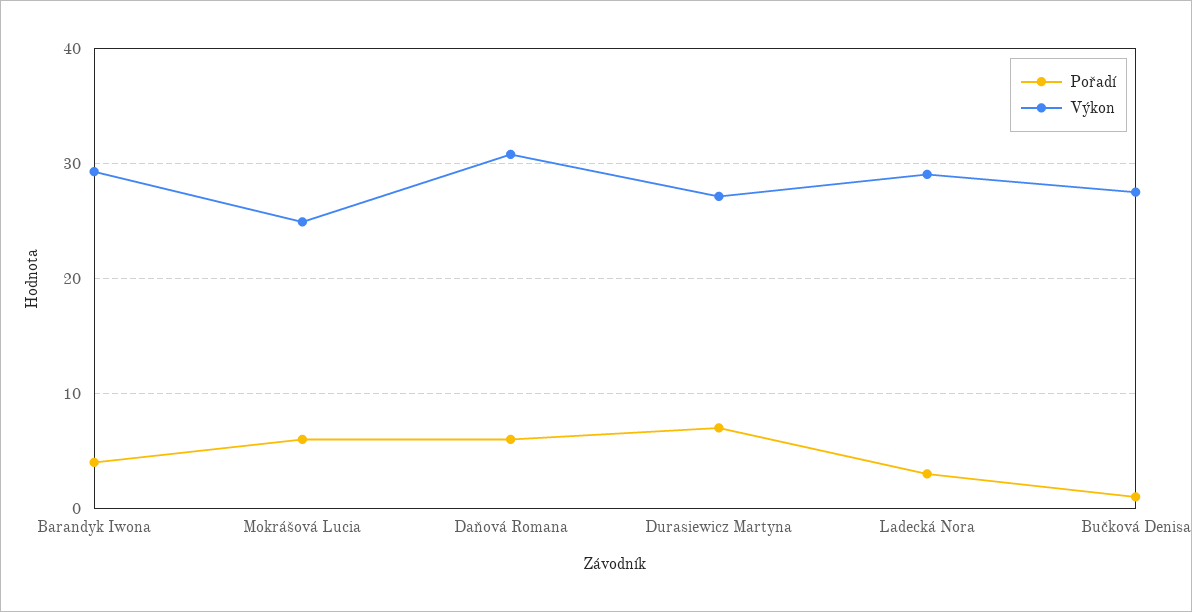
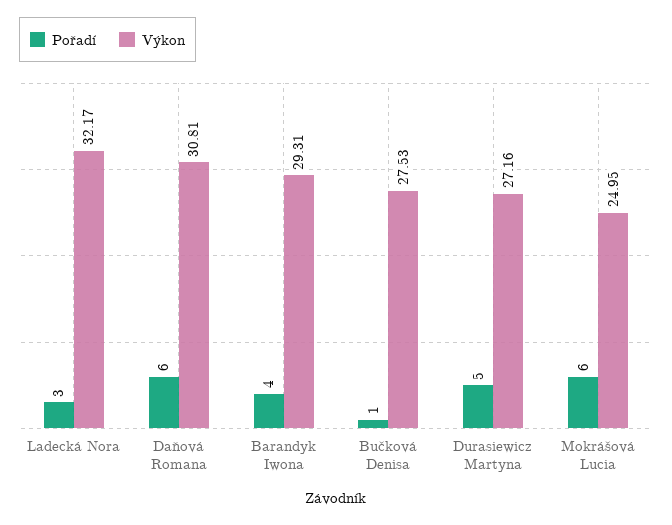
Pořadí, Durasiewicz Martyna: 7 -> 5
Výkon, Ladecká Nora: 29 -> 32.17

